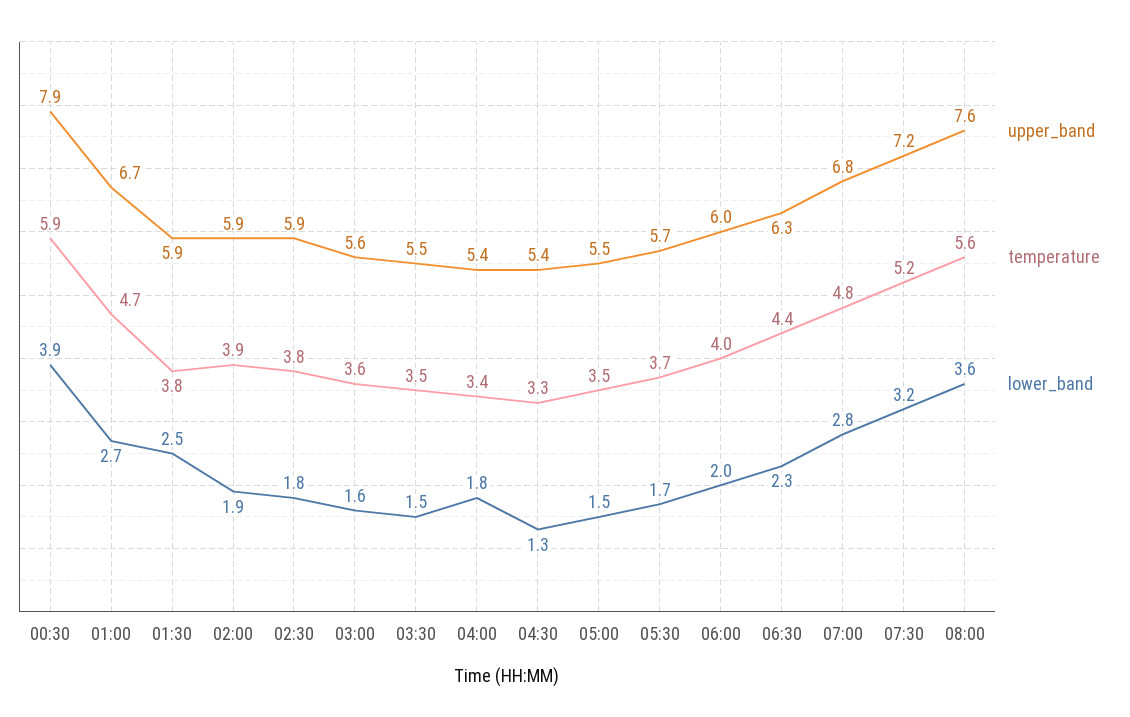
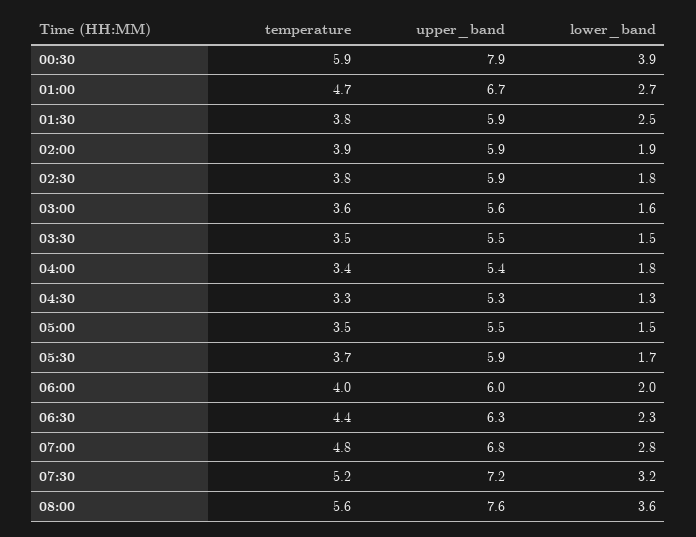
upper_band, 04:30: 5.4 -> 5.3
upper_band, 05:30: 5.7 -> 5.9

